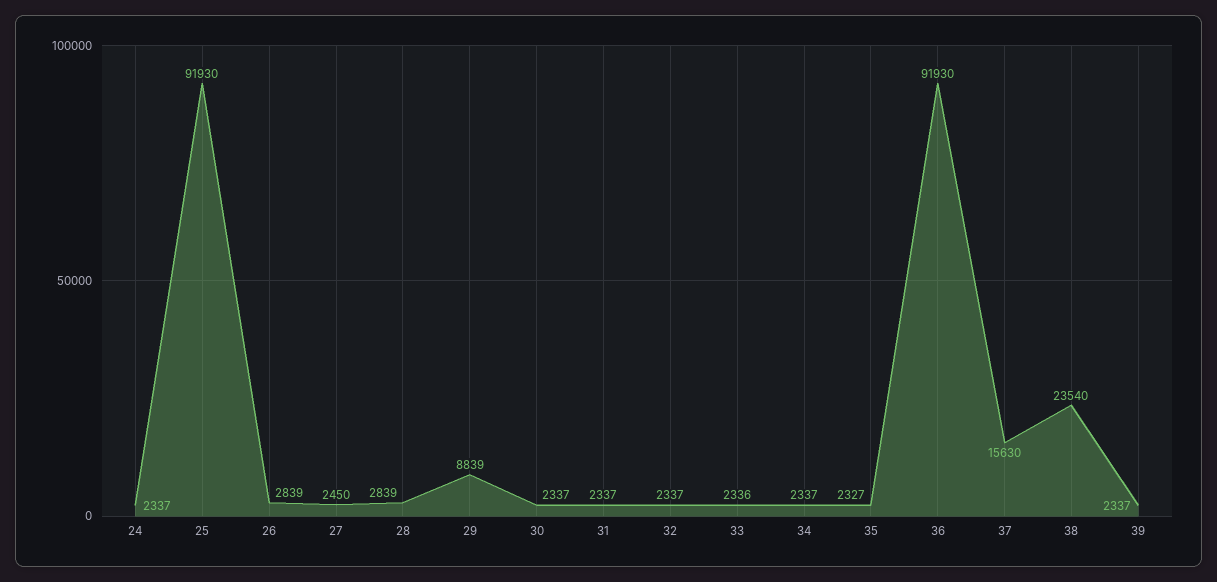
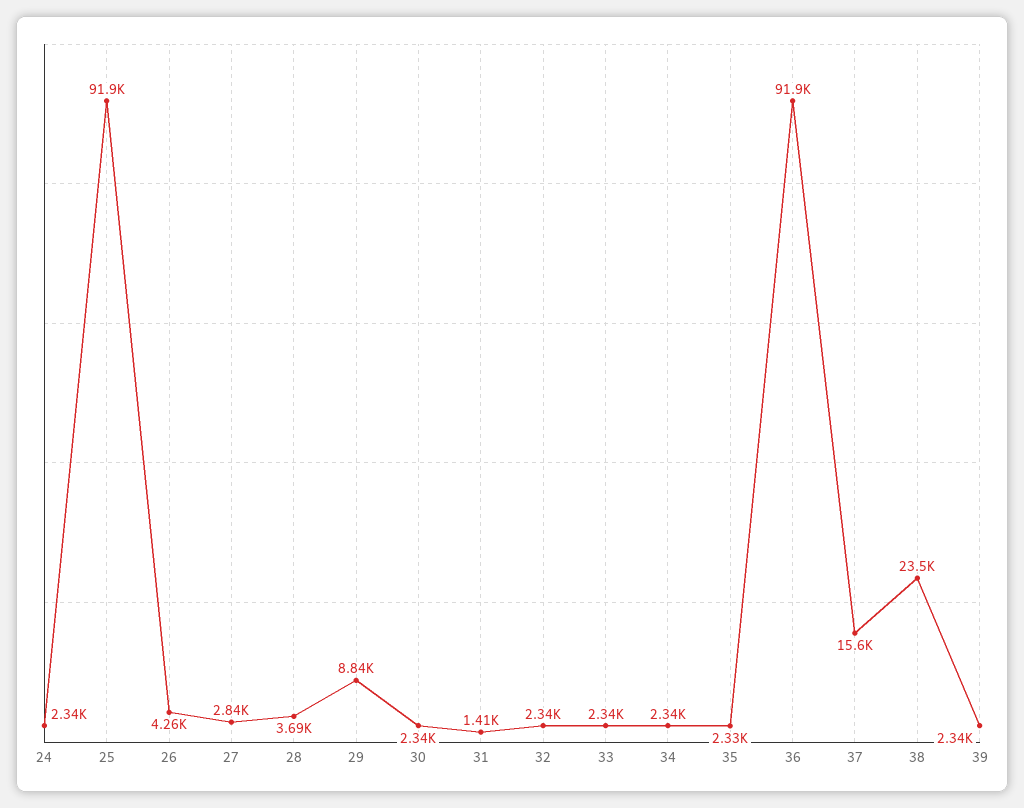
26: 2839 -> 4260
27: 2450 -> 2840
28: 2839 -> 3690
31: 2337 -> 1410

